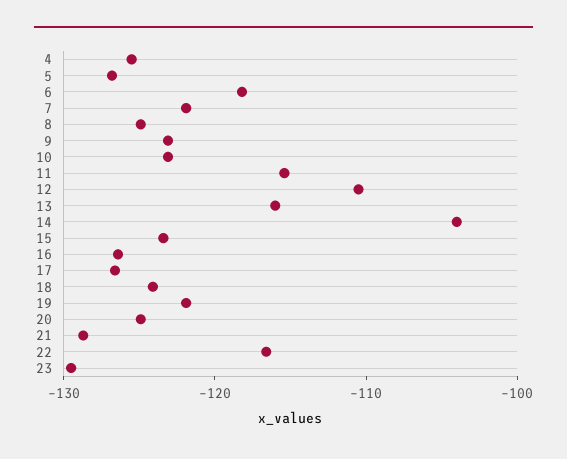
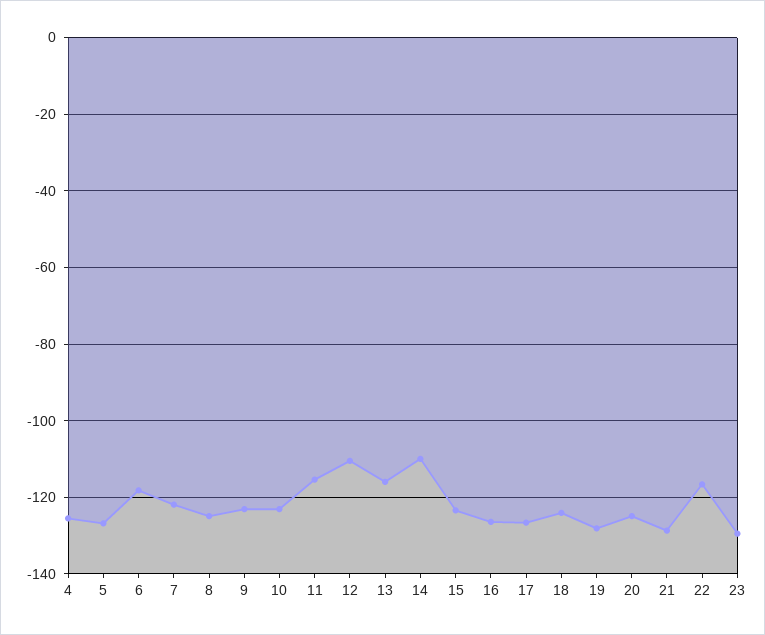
14: -104 -> -110
19: -122 -> -128

